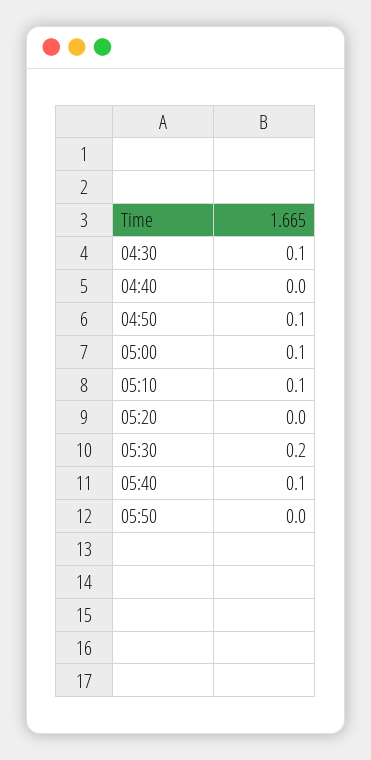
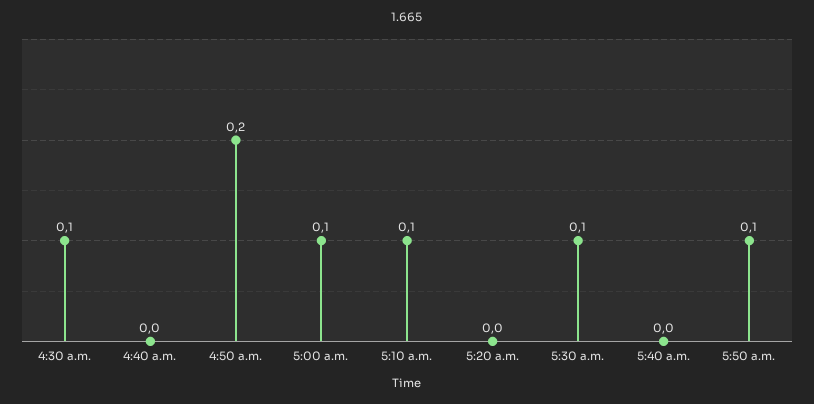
04:50: 0.1 -> 0.2
05:30: 0.2 -> 0.1
05:40: 0.1 -> 0
05:50: 0 -> 0.1

